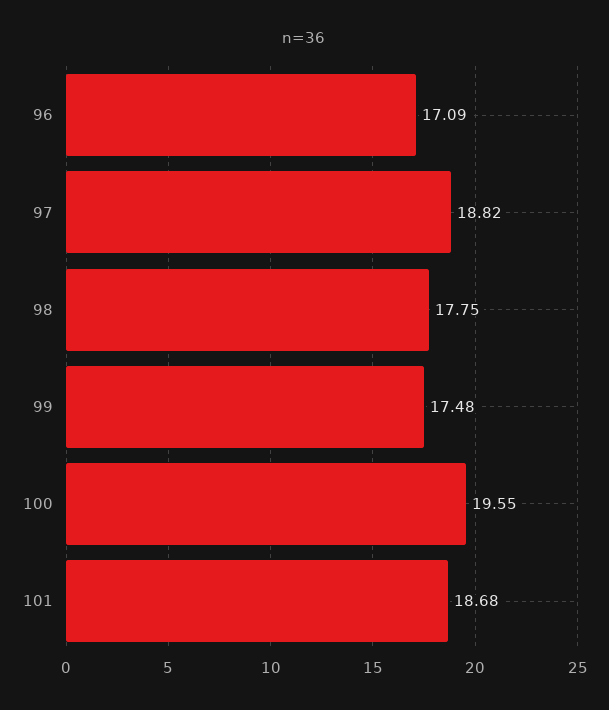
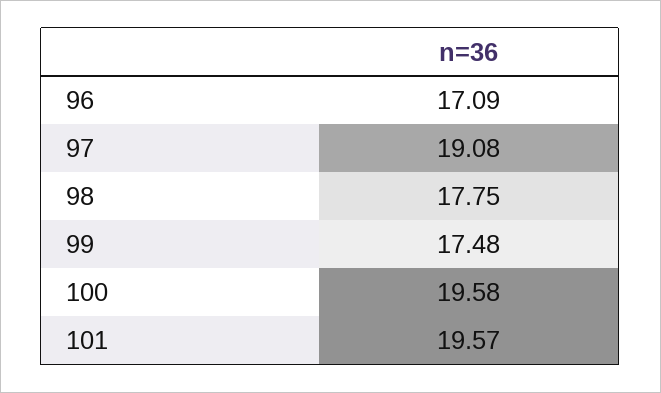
97: 18.82 -> 19.08
100: 19.55 -> 19.58
101: 18.68 -> 19.57

